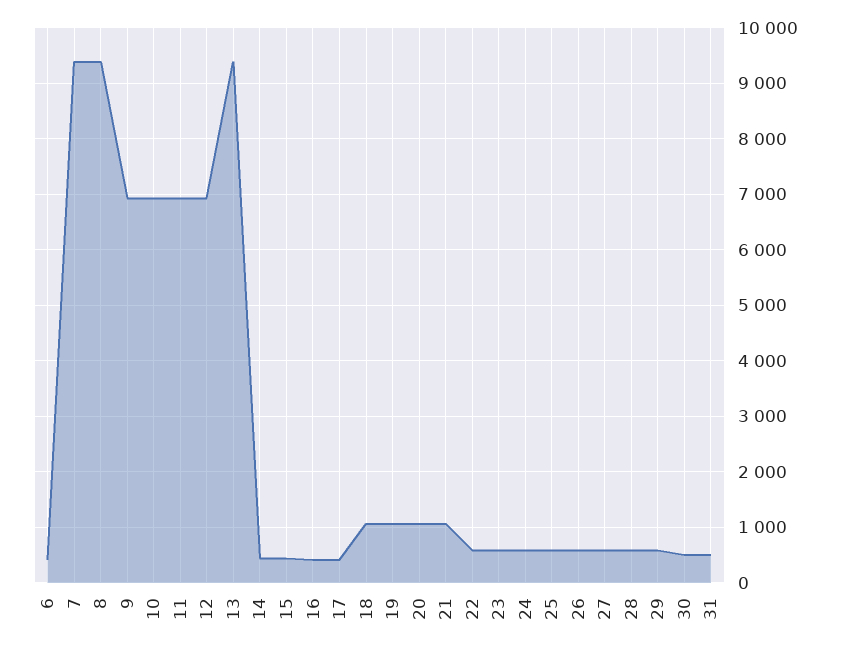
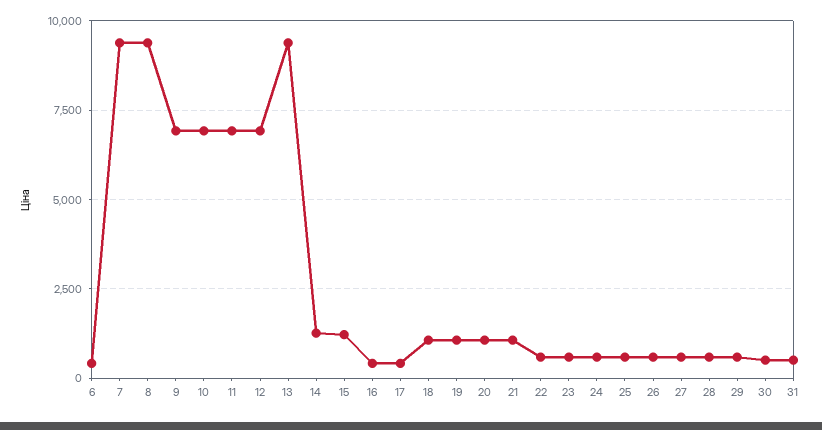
14: 400 -> 1250
15: 400 -> 1250

